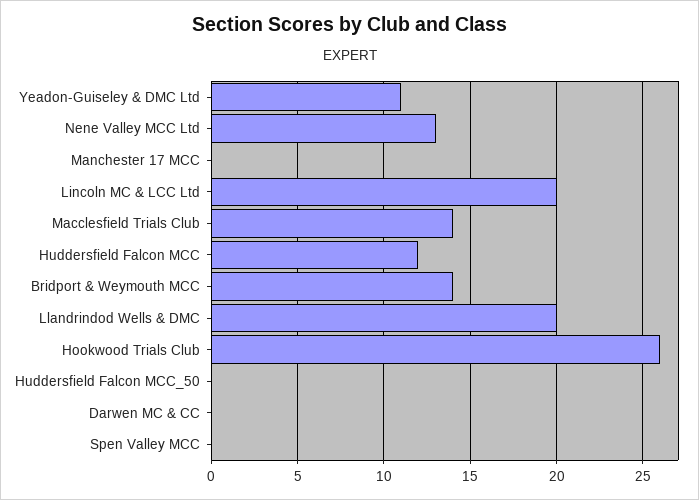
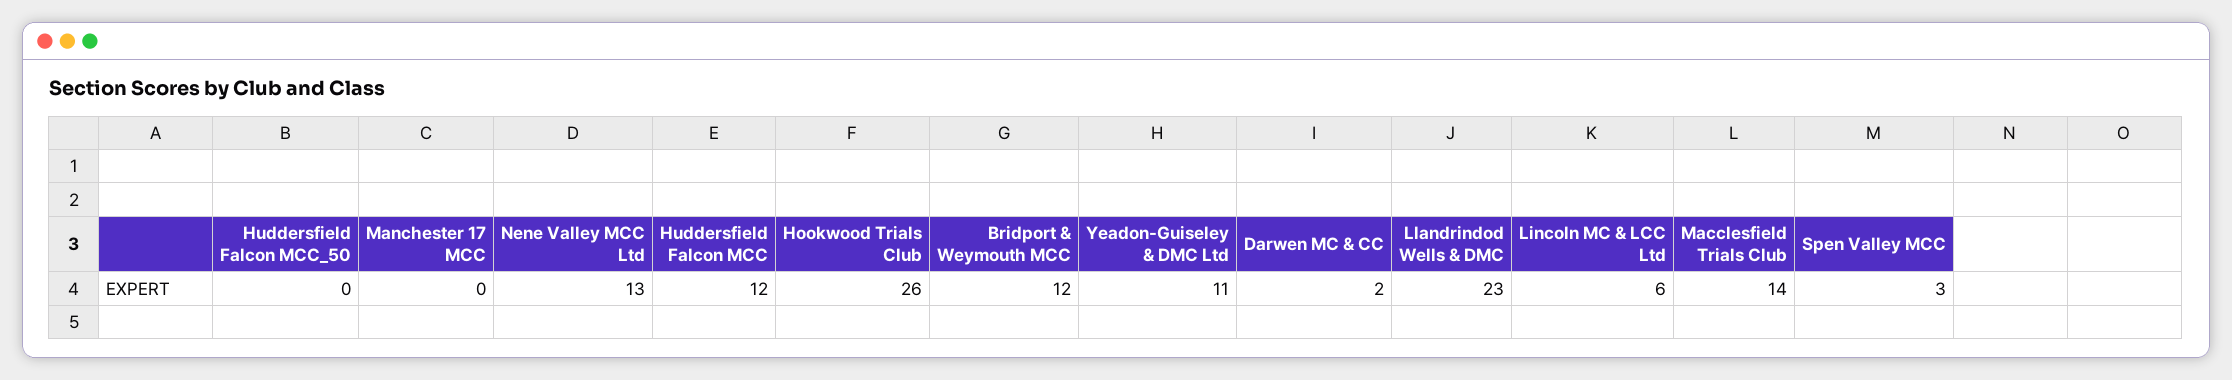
Lincoln MC & LCC Ltd: 20 -> 6
Bridport & Weymouth MCC: 14 -> 12
Llandrindod Wells & DMC: 20 -> 23
Darwen MC & CC: 0 -> 2
Spen Valley MCC: 0 -> 3

